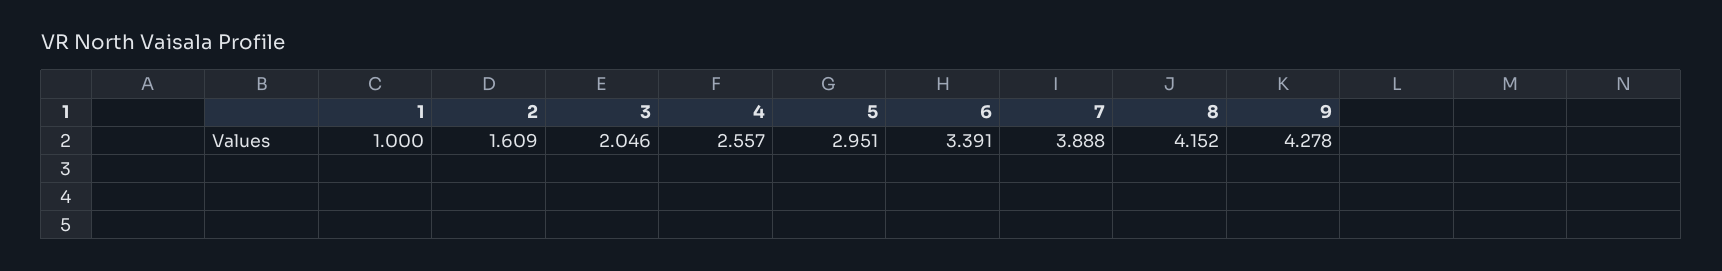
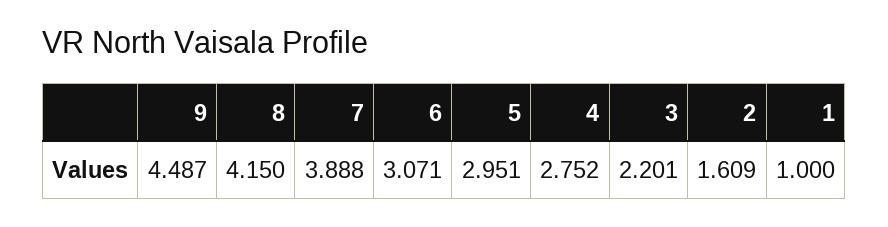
3: 2.046 -> 2.201
4: 2.557 -> 2.752
6: 3.391 -> 3.071
8: 4.152 -> 4.15
9: 4.278 -> 4.487

